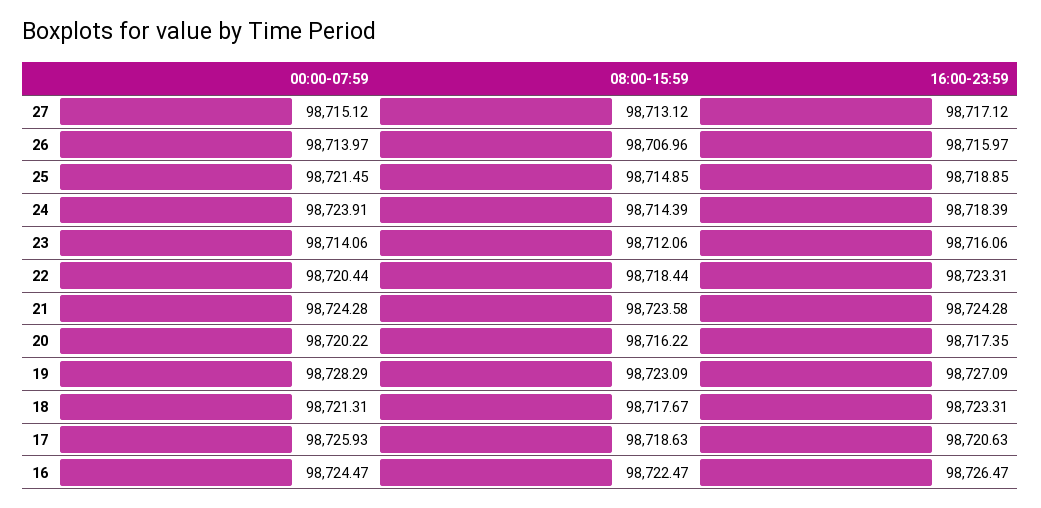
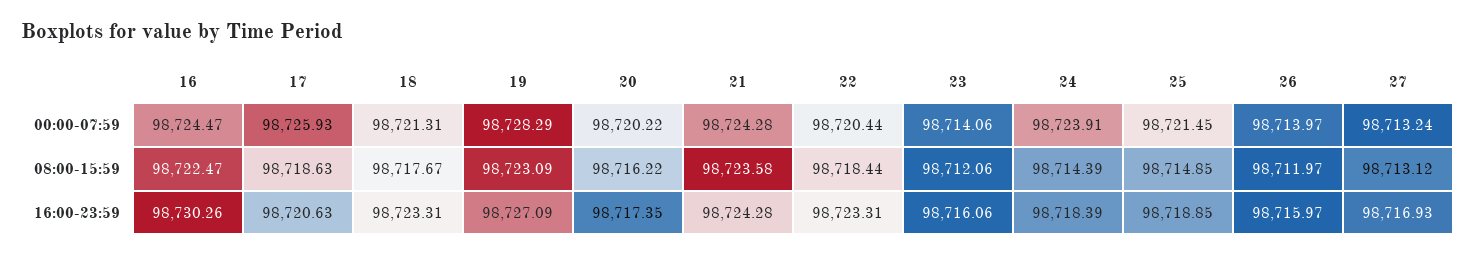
00:00-07:59, 27: 98715.12 -> 98713.24
16:00-23:59, 27: 98717.12 -> 98716.93
08:00-15:59, 26: 98706.96 -> 98711.97
16:00-23:59, 16: 98726.47 -> 98730.26

